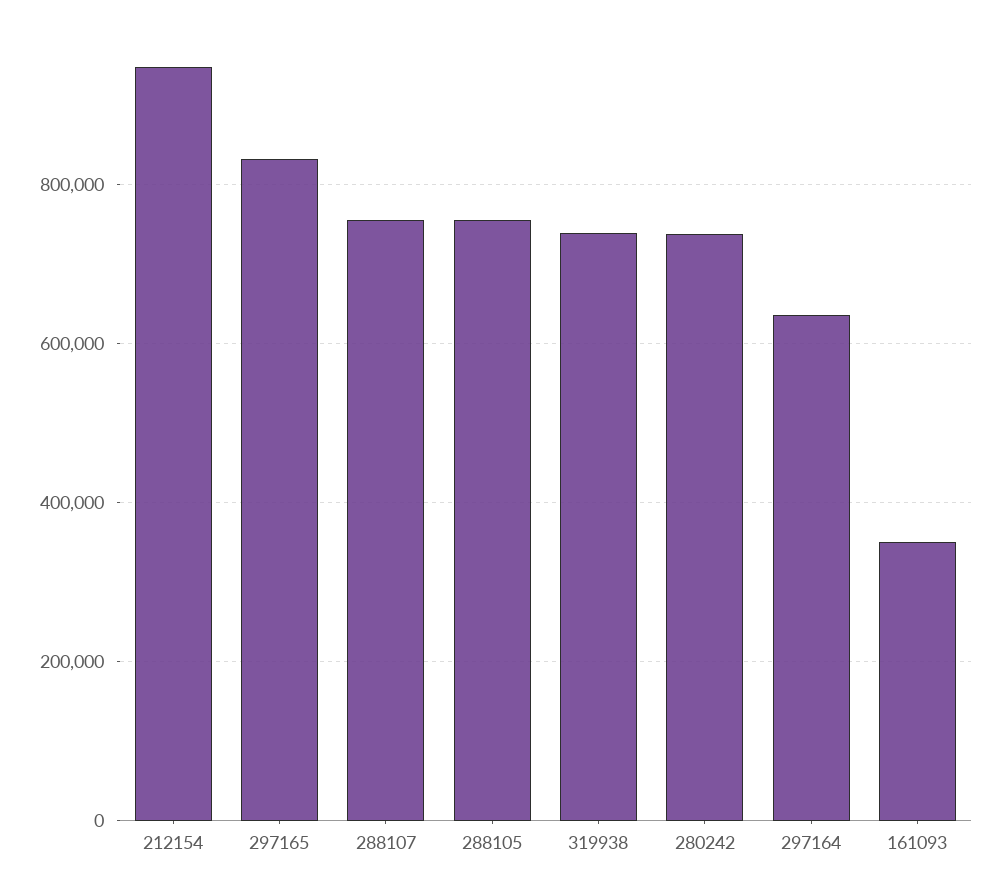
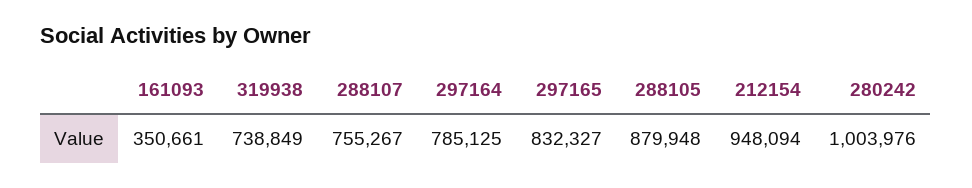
288105: 760000 -> 879948
280242: 740000 -> 1003976
297164: 640000 -> 785125

